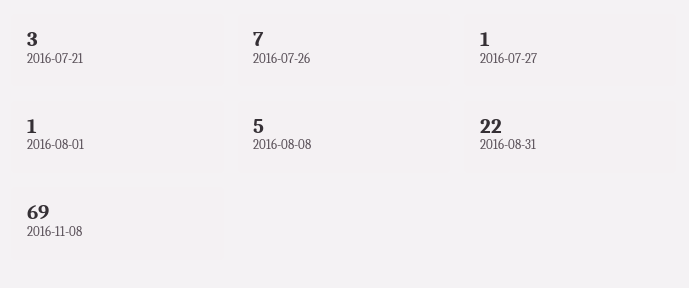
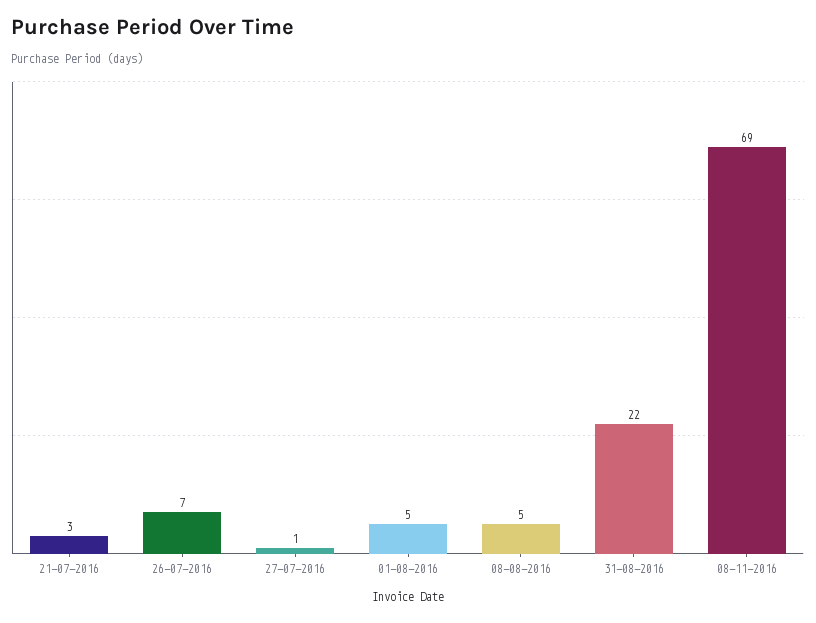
2016-08-01: 1 -> 5

